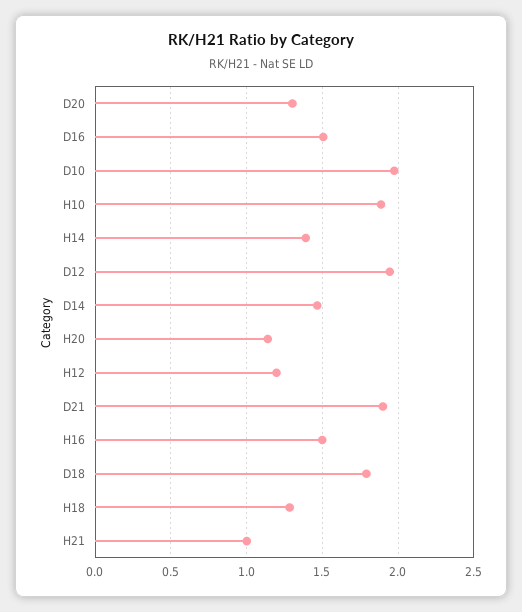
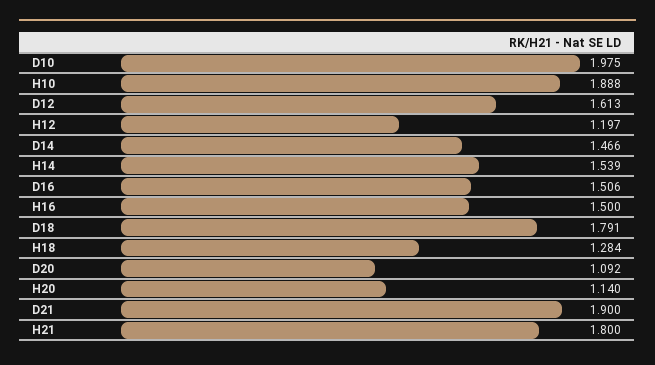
D20: 1.3 -> 1.092
H14: 1.4 -> 1.539
D12: 1.95 -> 1.613
H21: 1 -> 1.8

